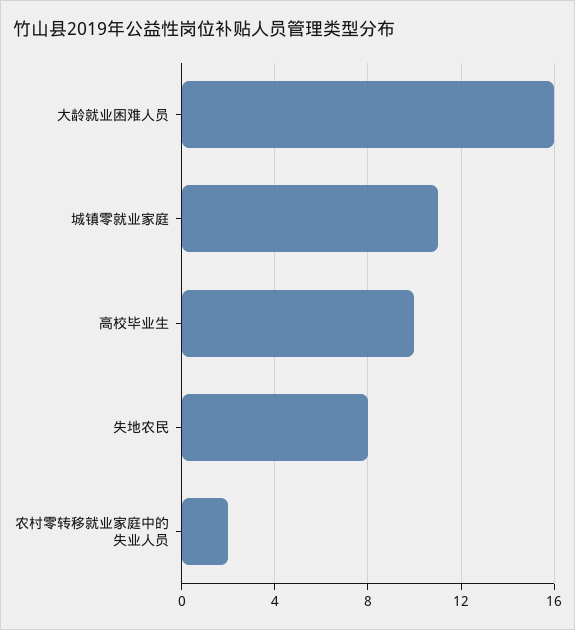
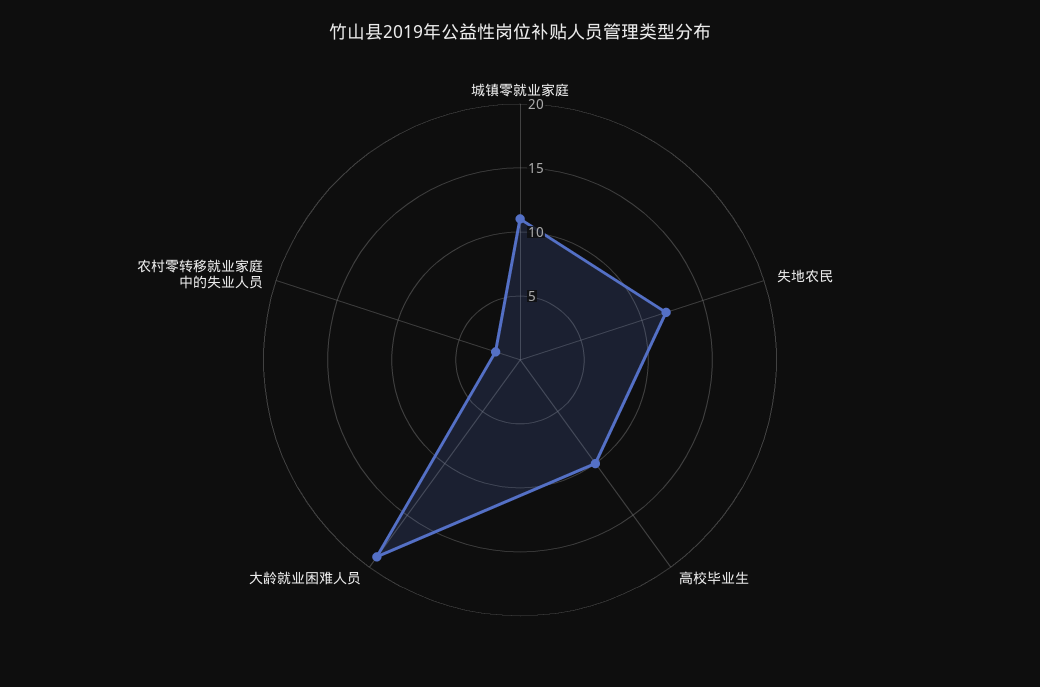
大龄就业困难人员: 16 -> 19
失地农民: 8 -> 12

